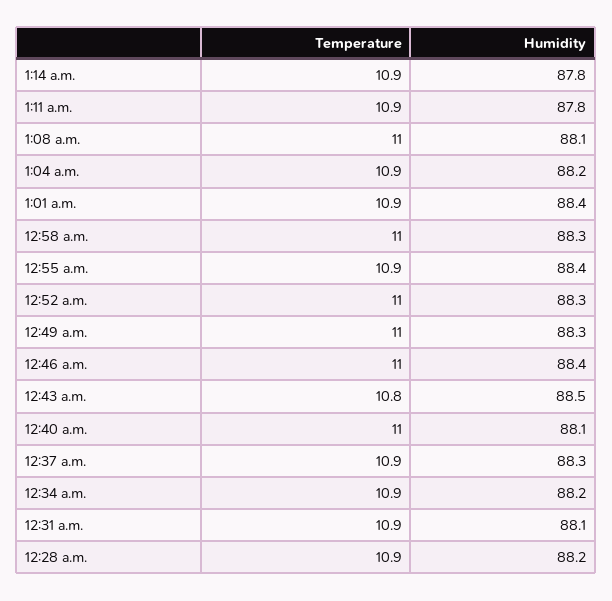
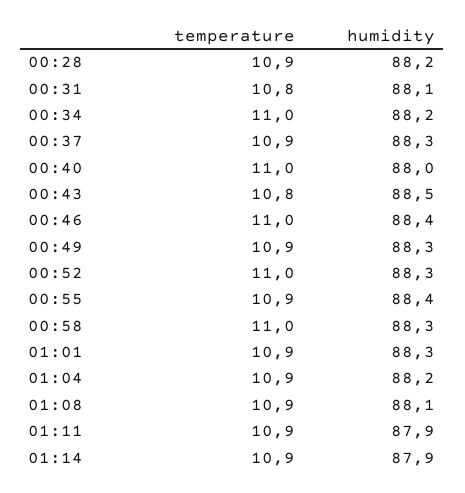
Humidity, 1:14 a.m.: 87.8 -> 87.9
Humidity, 1:11 a.m.: 87.8 -> 87.9
Temperature, 1:08 a.m.: 11 -> 10.9
Humidity, 1:01 a.m.: 88.4 -> 88.3
Temperature, 12:49 a.m.: 11 -> 10.9
Humidity, 12:40 a.m.: 88.1 -> 88
Temperature, 12:34 a.m.: 10.9 -> 11
Temperature, 12:31 a.m.: 10.9 -> 10.8

